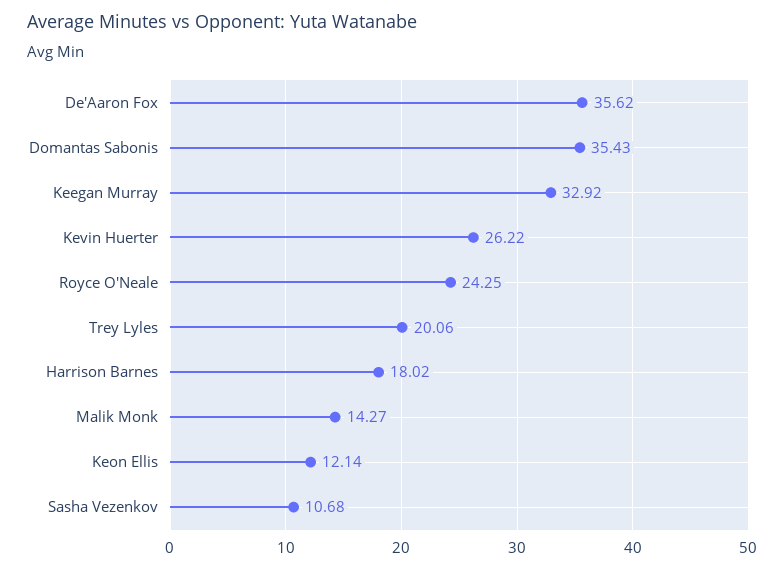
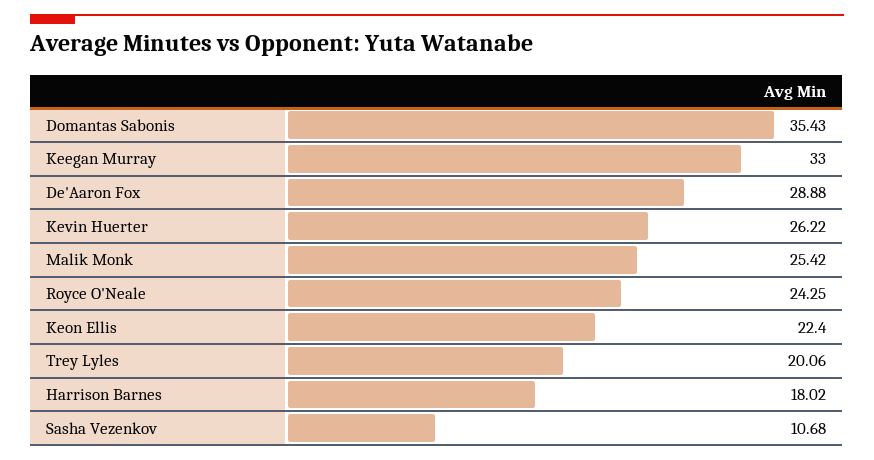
De'Aaron Fox: 35.62 -> 28.88
Keegan Murray: 32.92 -> 33
Malik Monk: 14.27 -> 25.42
Keon Ellis: 12.14 -> 22.4

